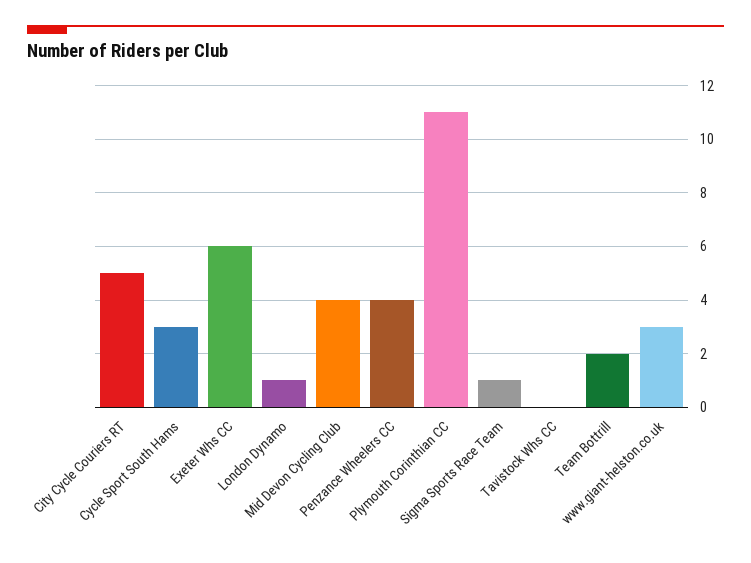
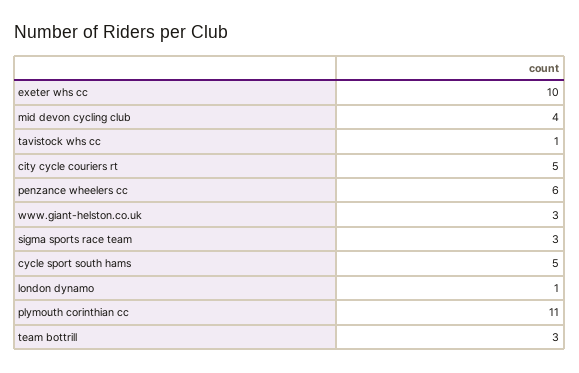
Cycle Sport South Hams: 3 -> 5
Exeter Whs CC: 6 -> 10
Penzance Wheelers CC: 4 -> 6
Sigma Sports Race Team: 1 -> 3
Tavistock Whs CC: 0 -> 1
Team Bottrill: 2 -> 3

